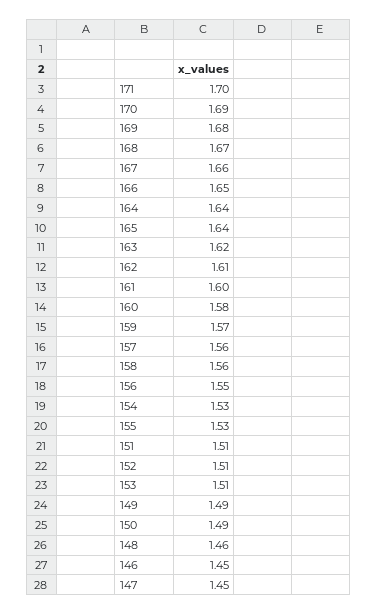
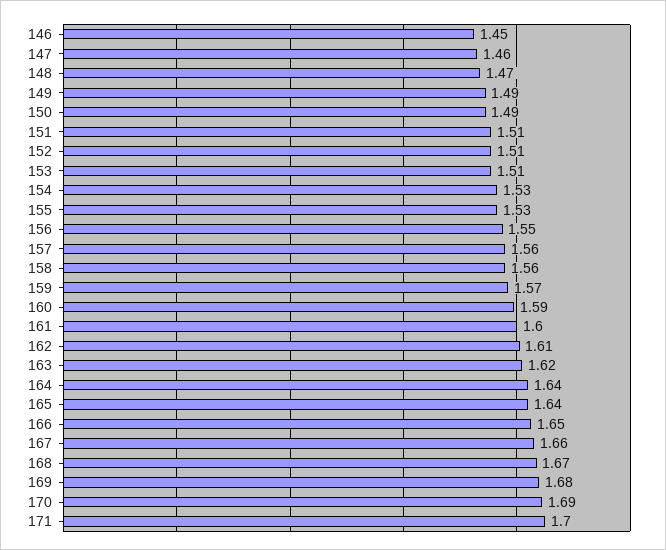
160: 1.58 -> 1.59
148: 1.46 -> 1.47
147: 1.45 -> 1.46

